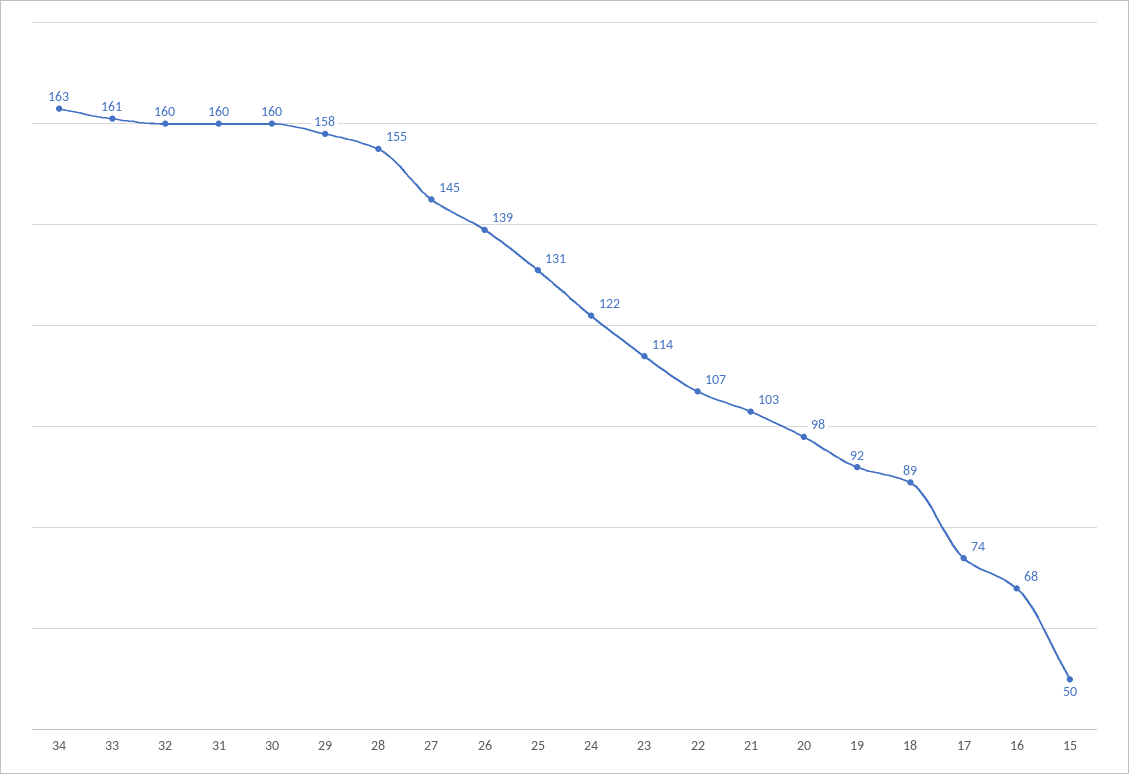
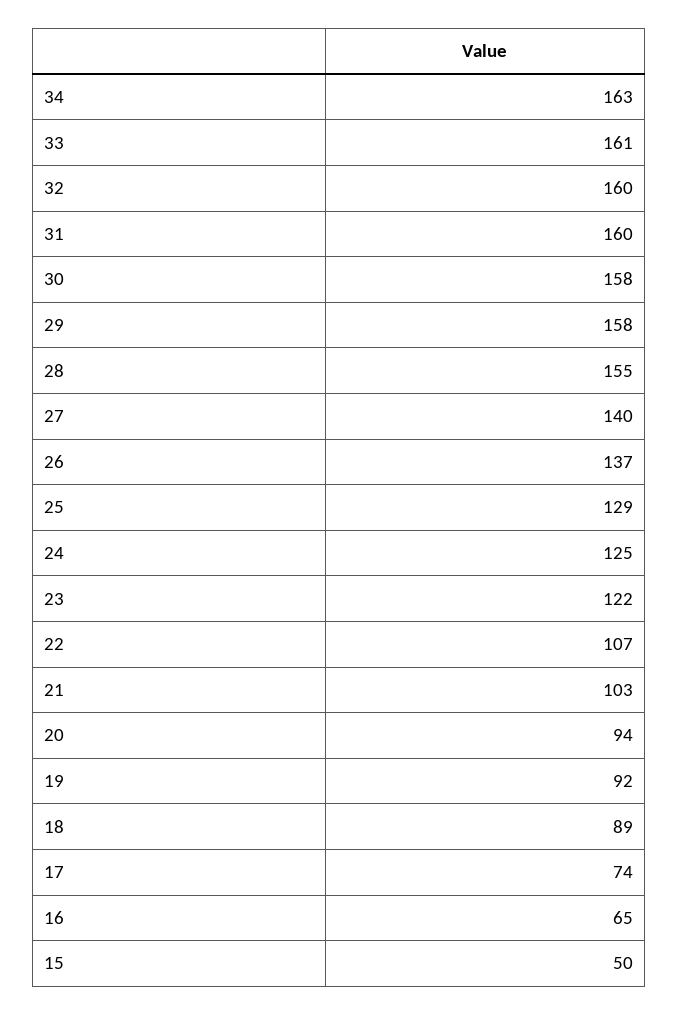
30: 160 -> 158
27: 145 -> 140
26: 139 -> 137
25: 131 -> 129
24: 122 -> 125
23: 114 -> 122
20: 98 -> 94
16: 68 -> 65

